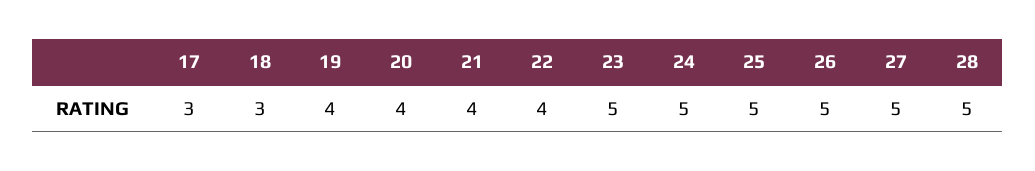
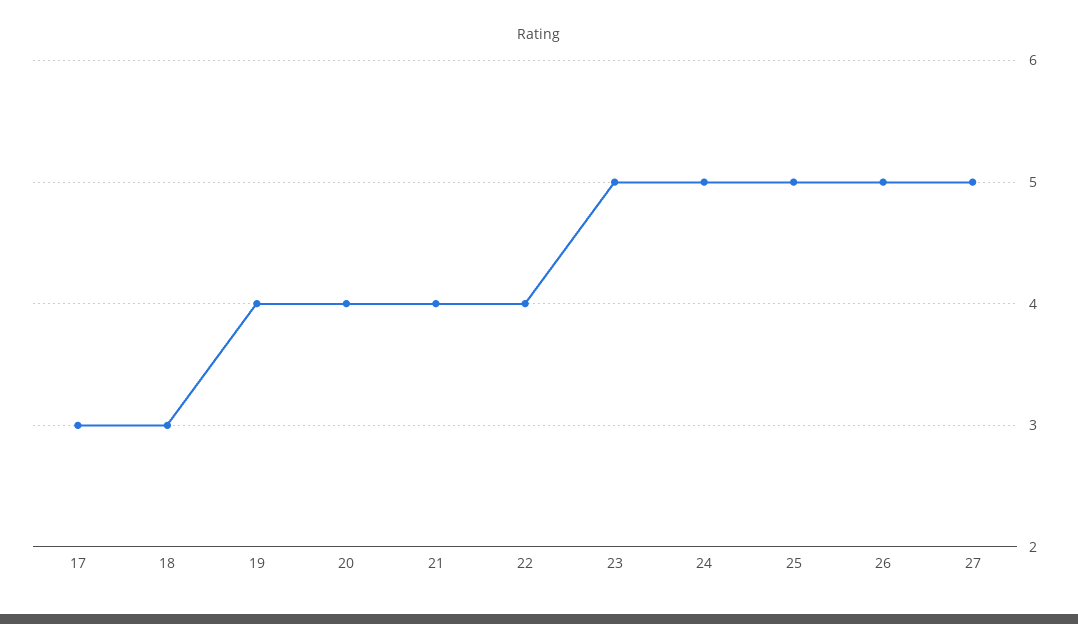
28: 5 -> none

